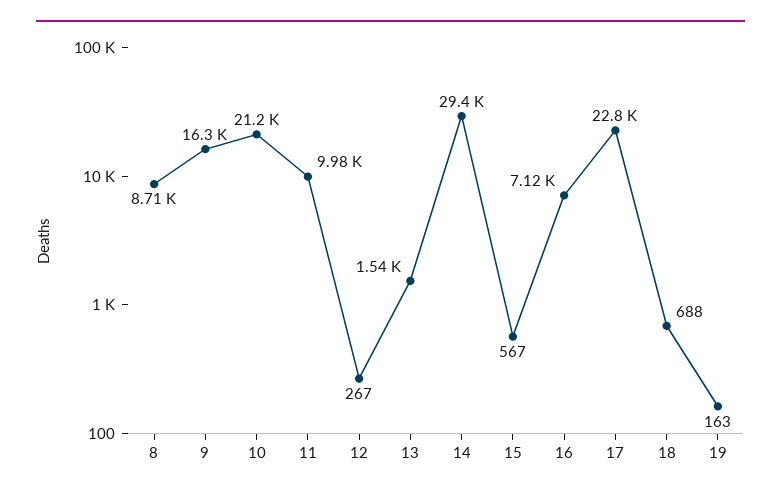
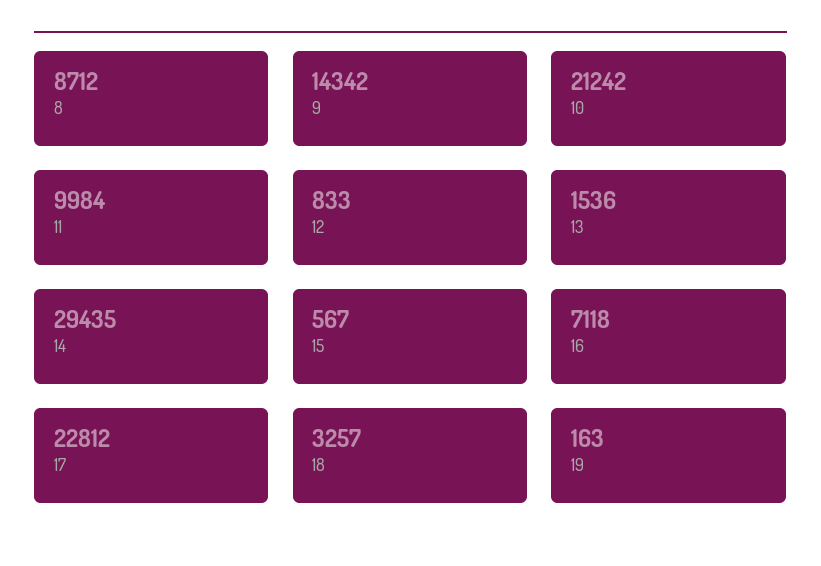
9: 16300 -> 14342
12: 267 -> 833
18: 688 -> 3257

